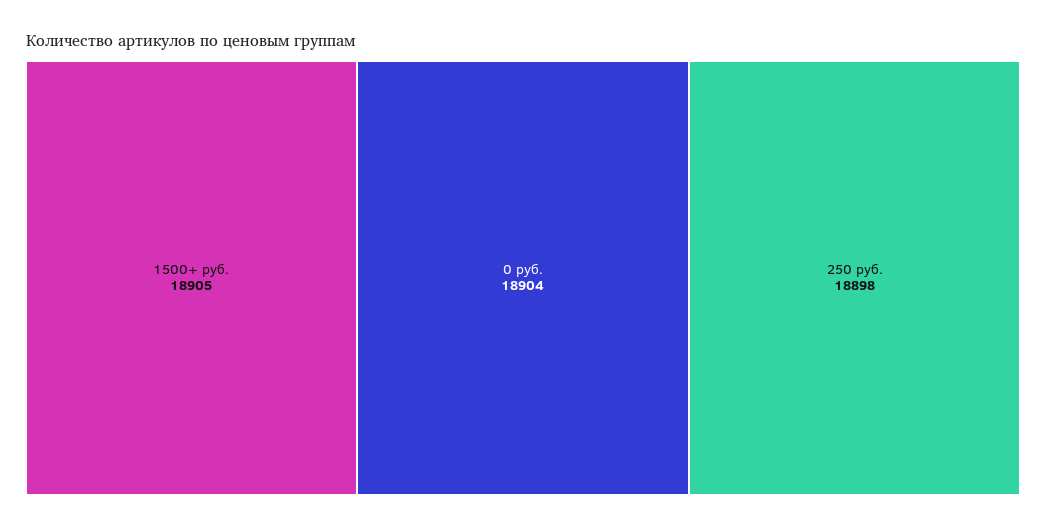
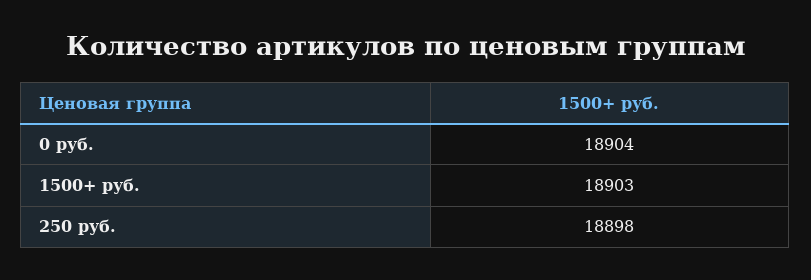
1500+ руб.: 18905 -> 18903

